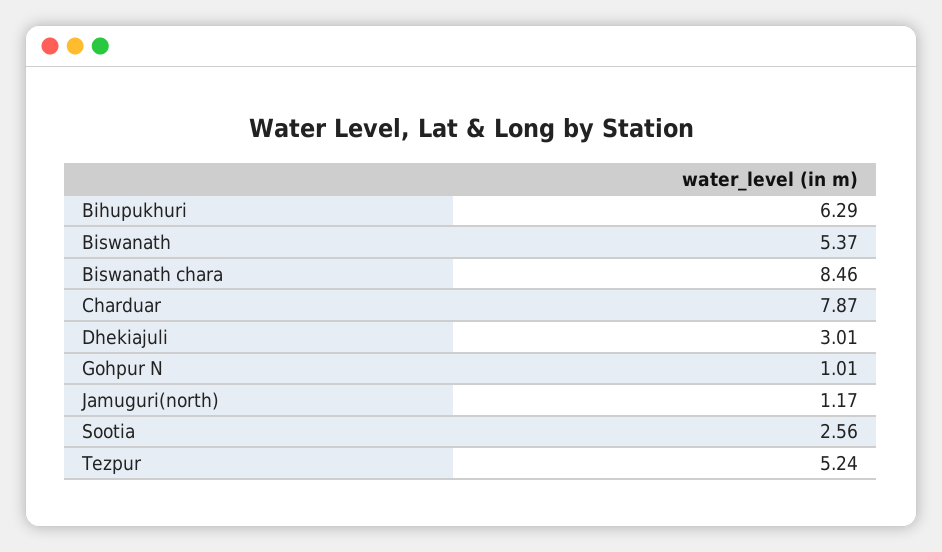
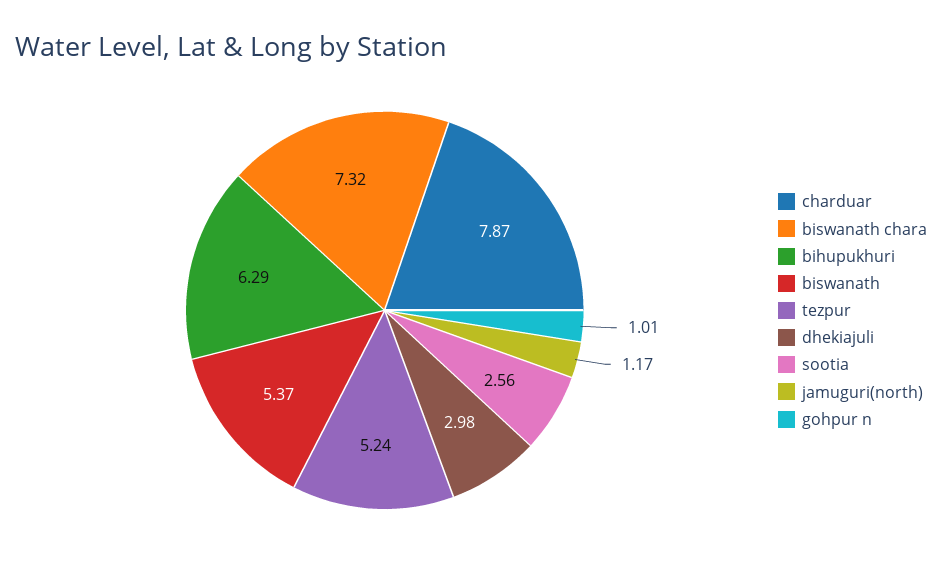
Biswanath chara: 8.46 -> 7.32
Dhekiajuli: 3.01 -> 2.98

